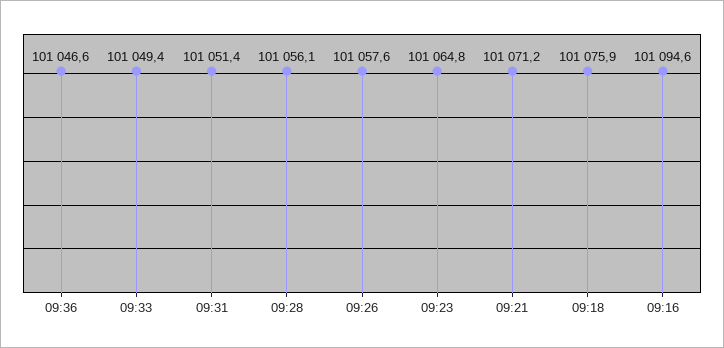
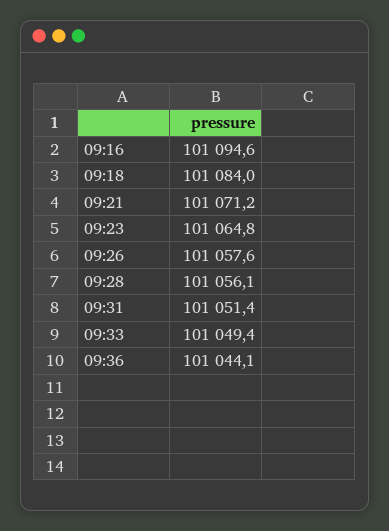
09:36: 101046.6 -> 101044.1
09:18: 101075.9 -> 101084

